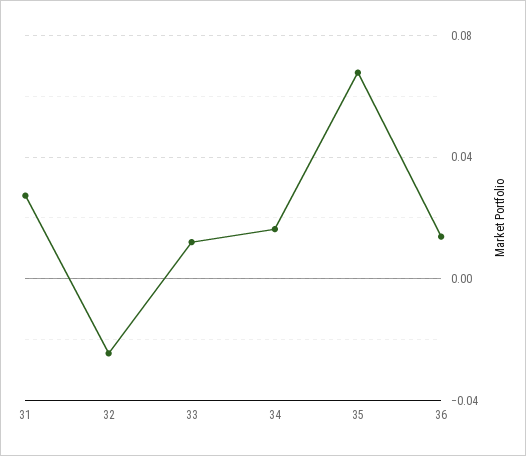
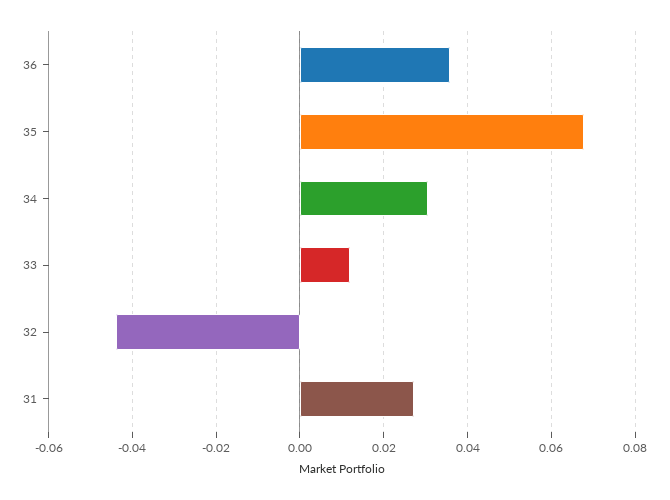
32: -0.025 -> -0.044
34: 0.015 -> 0.03
36: 0.015 -> 0.036

